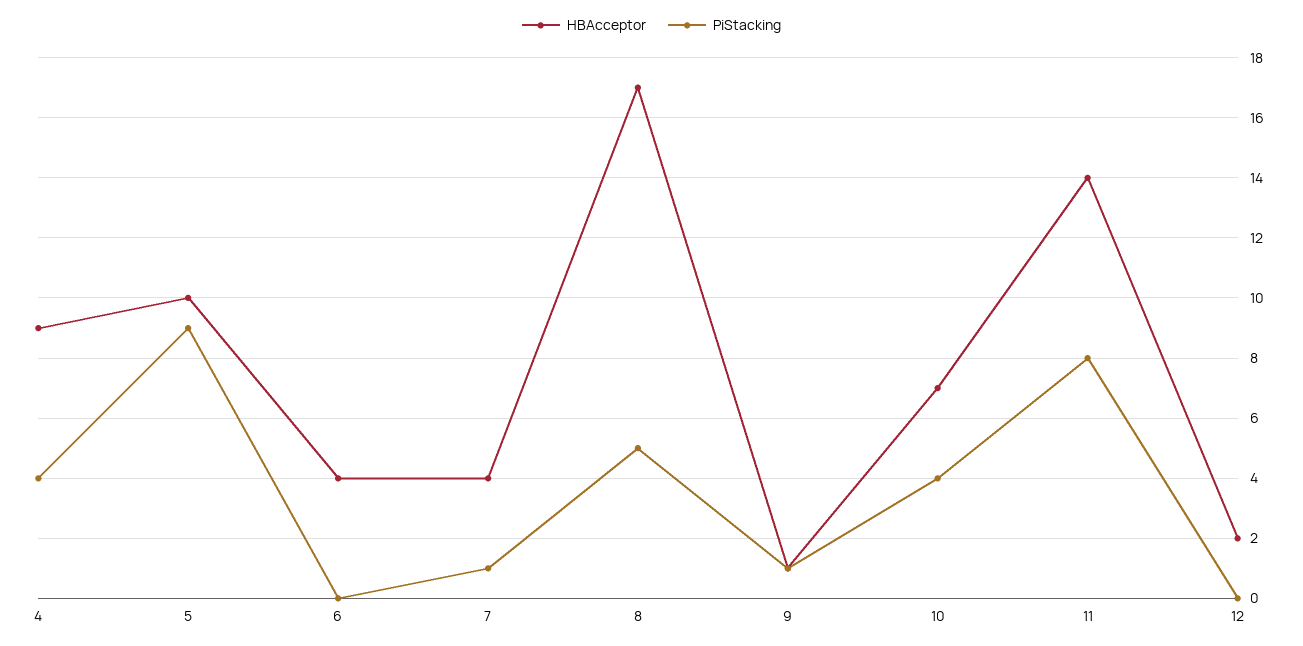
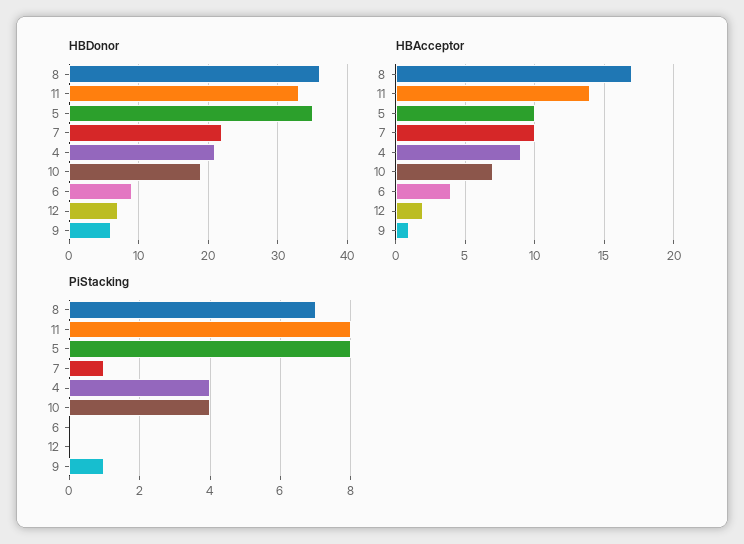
PiStacking, 5: 9 -> 8
HBAcceptor, 7: 4 -> 10
PiStacking, 8: 5 -> 7
HBDonor, 8: none -> 36
HBDonor, 11: none -> 33
HBDonor, 5: none -> 35
HBDonor, 7: none -> 22
HBDonor, 4: none -> 21
HBDonor, 10: none -> 19
HBDonor, 6: none -> 9
HBDonor, 12: none -> 7
HBDonor, 9: none -> 6

